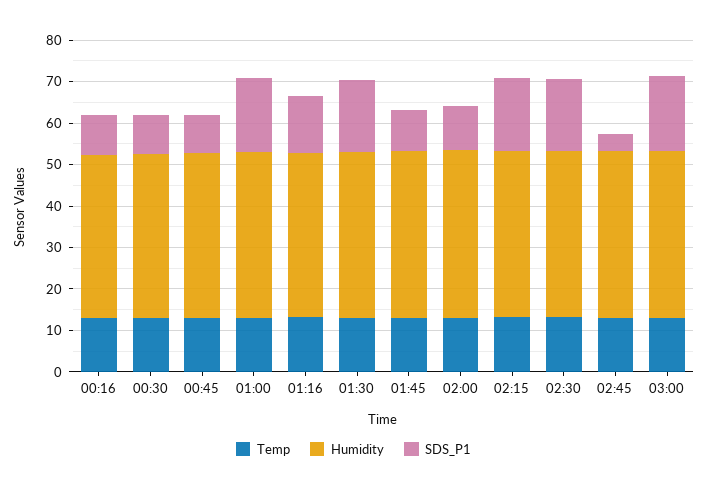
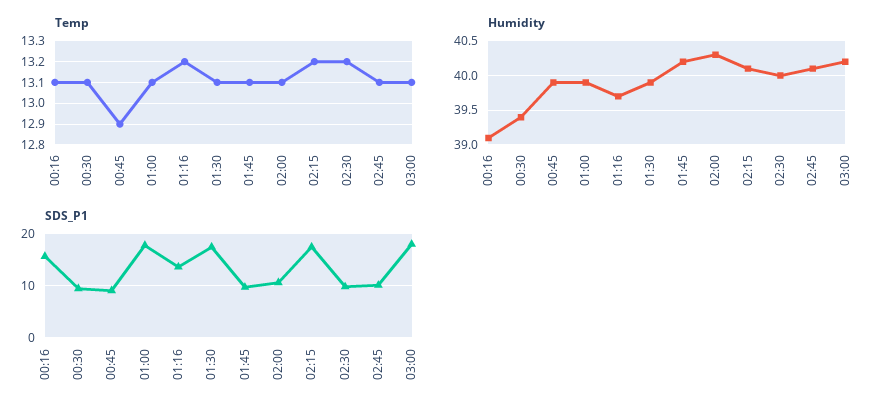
SDS_P1, 00:16: 10 -> 16
SDS_P1, 02:30: 18 -> 10
SDS_P1, 02:45: 4 -> 10

